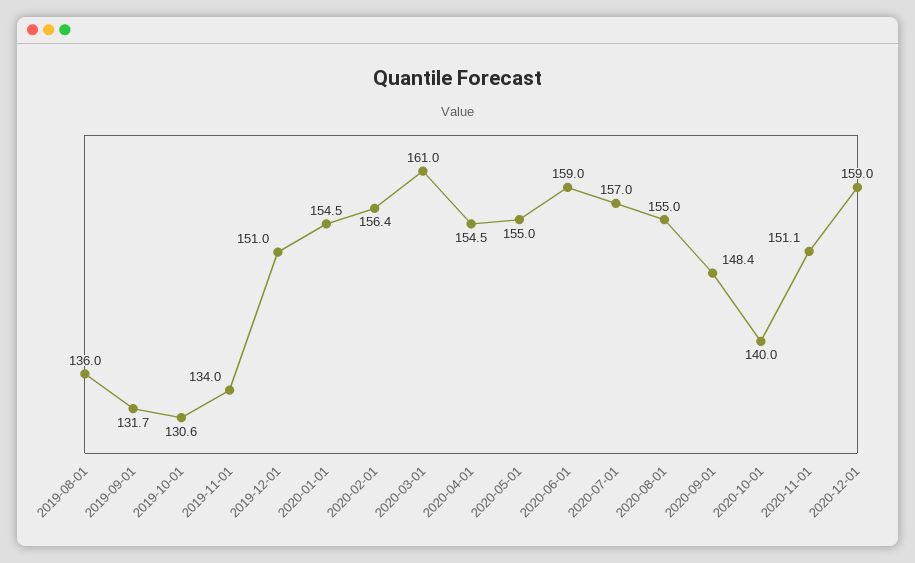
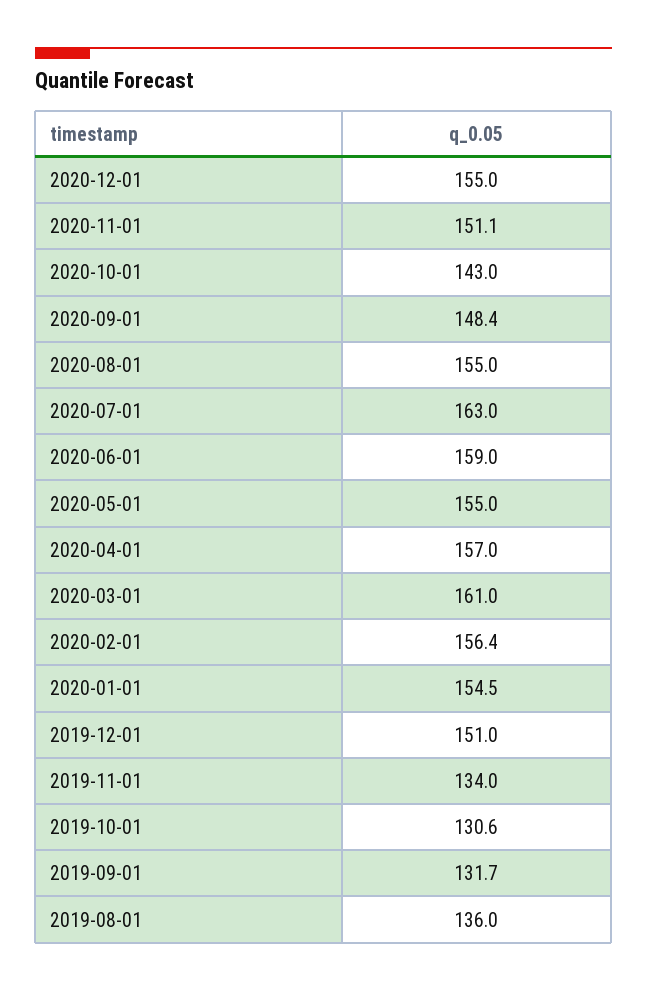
2020-04-01: 154.5 -> 157
2020-07-01: 157 -> 163
2020-10-01: 140 -> 143
2020-12-01: 159 -> 155

